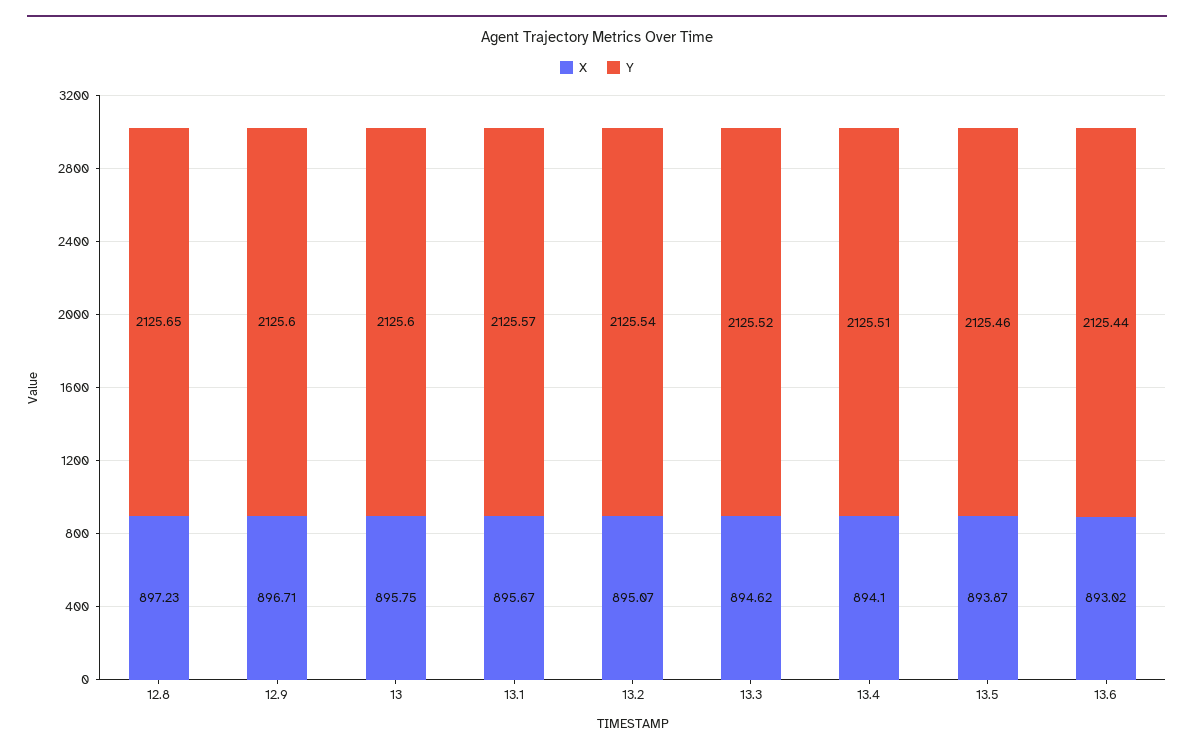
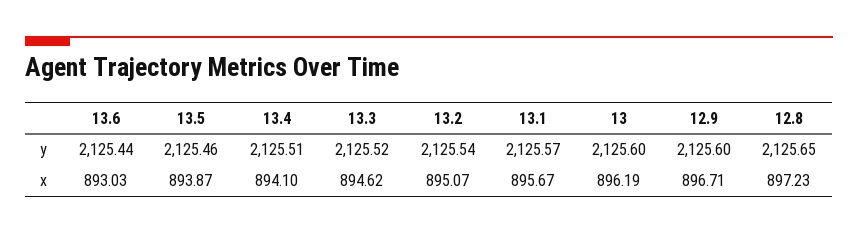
X, 13: 895.75 -> 896.19
X, 13.6: 893.02 -> 893.03

